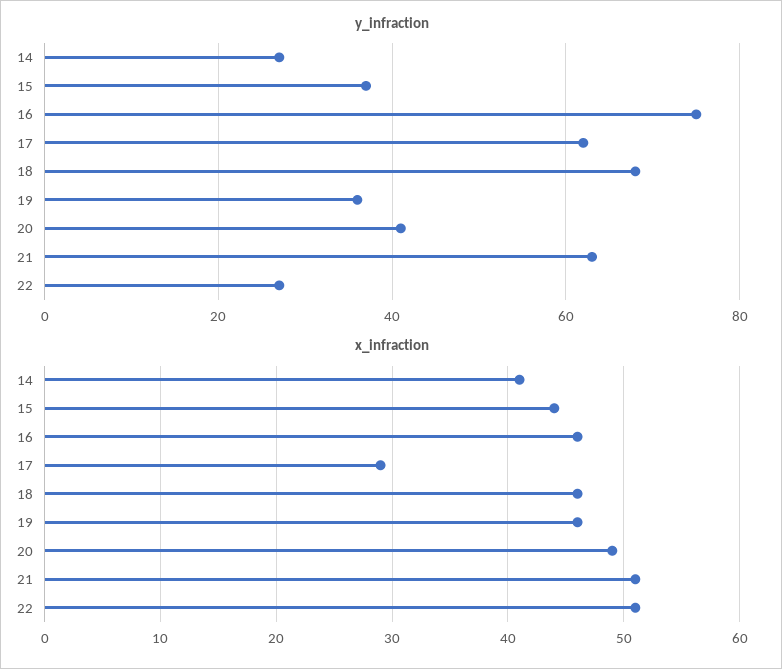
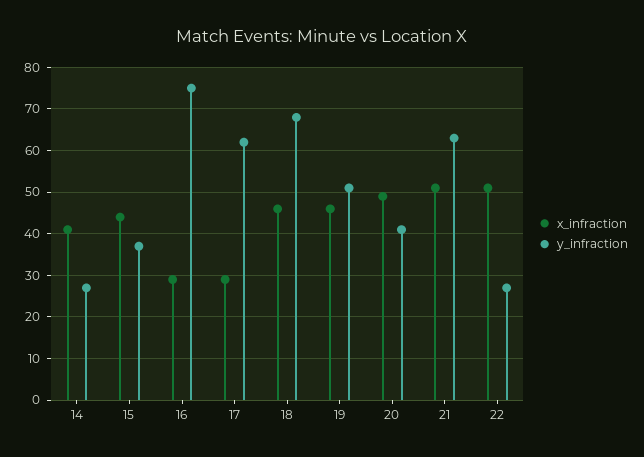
y_infraction, 19: 35 -> 50
x_infraction, 16: 46 -> 30

